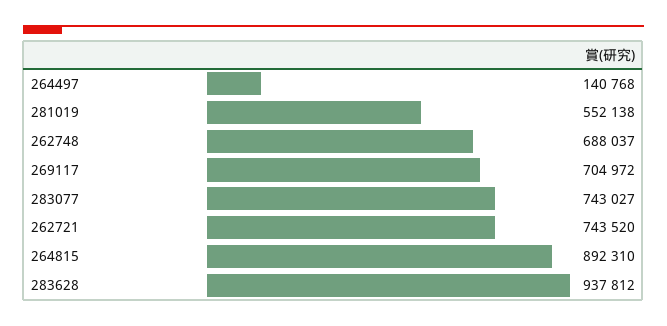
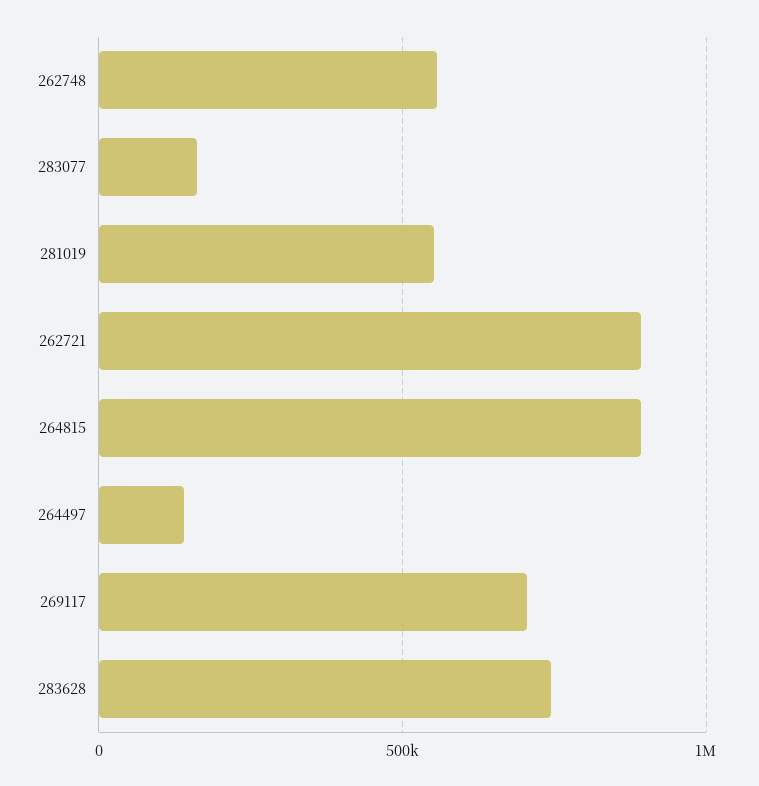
262748: 688037 -> 550000
283077: 743027 -> 150000
262721: 743520 -> 900000
283628: 937812 -> 750000

